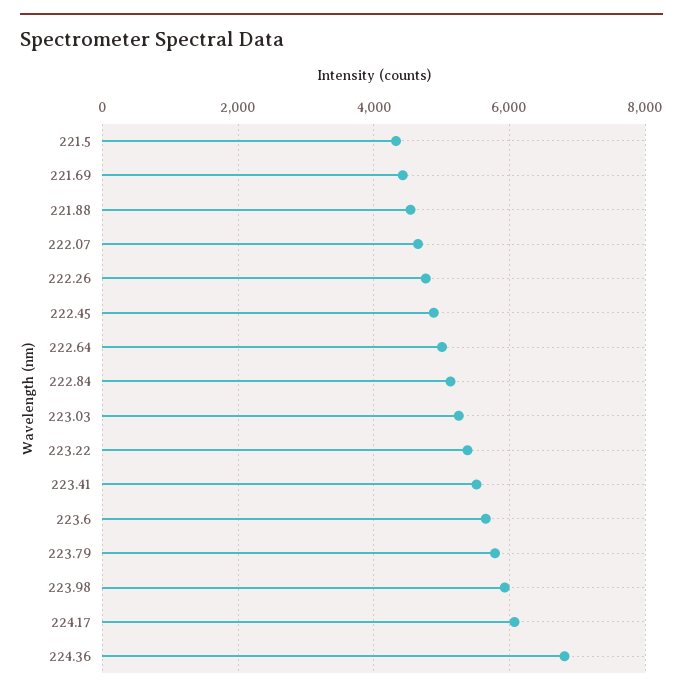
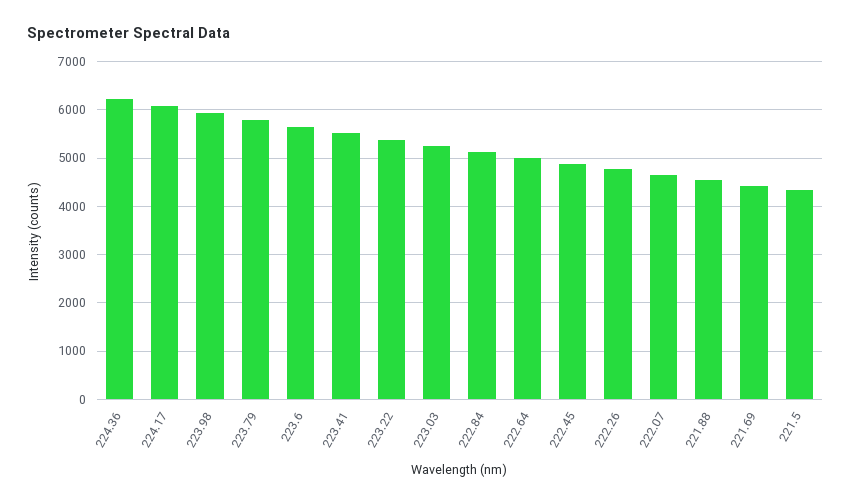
224.36: 6800 -> 6200

